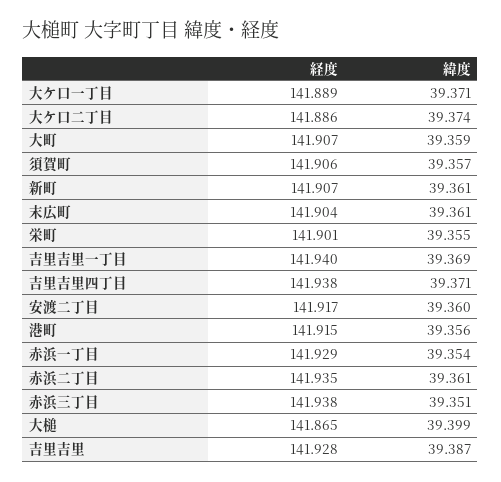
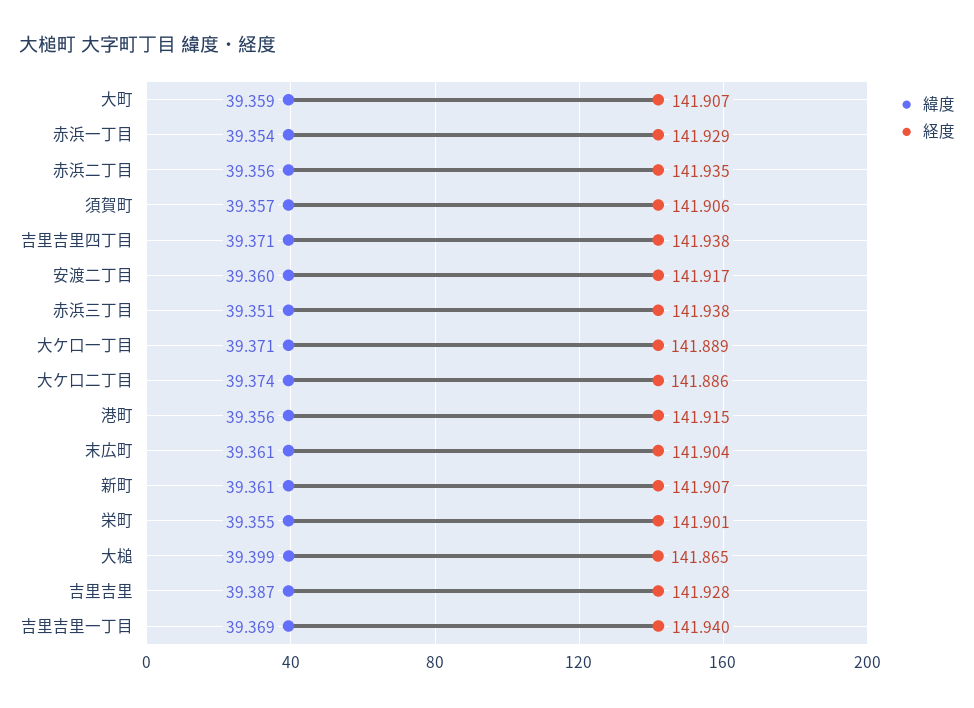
緯度, 赤浜二丁目: 39.361 -> 39.356

